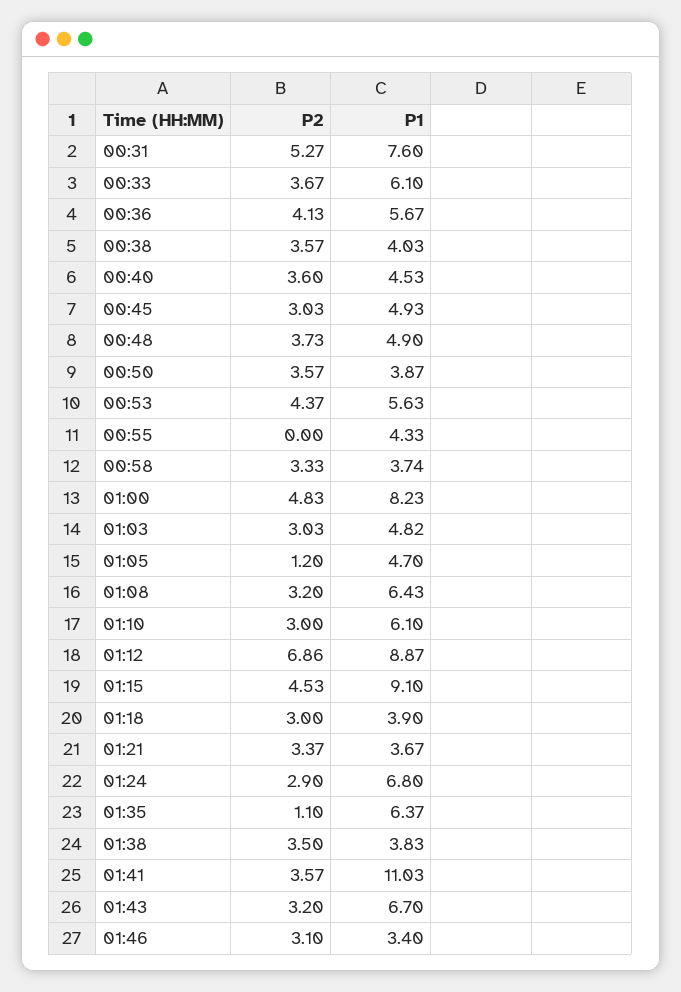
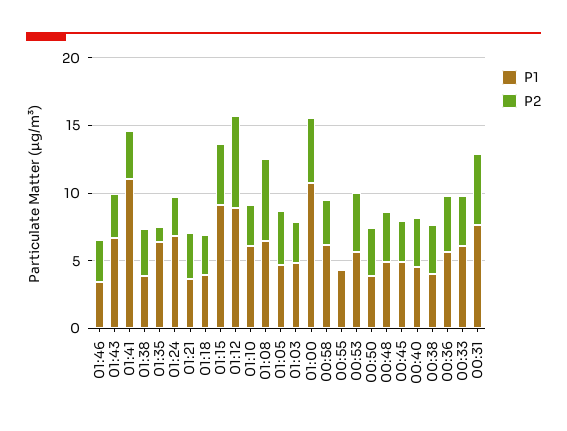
P1, 00:58: 3.74 -> 6
P1, 01:00: 8.23 -> 11
P2, 01:05: 1.2 -> 4
P2, 01:08: 3.2 -> 6

